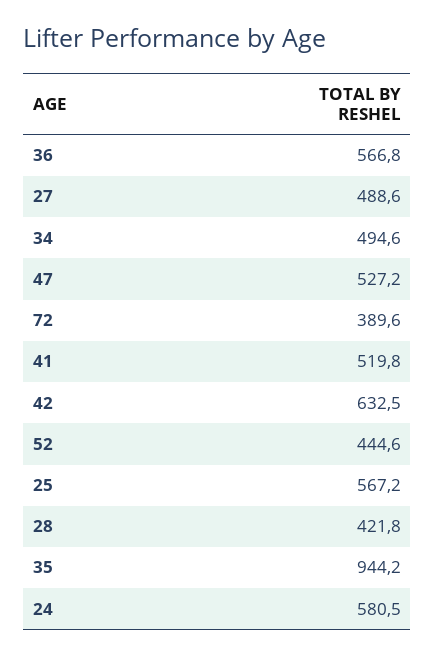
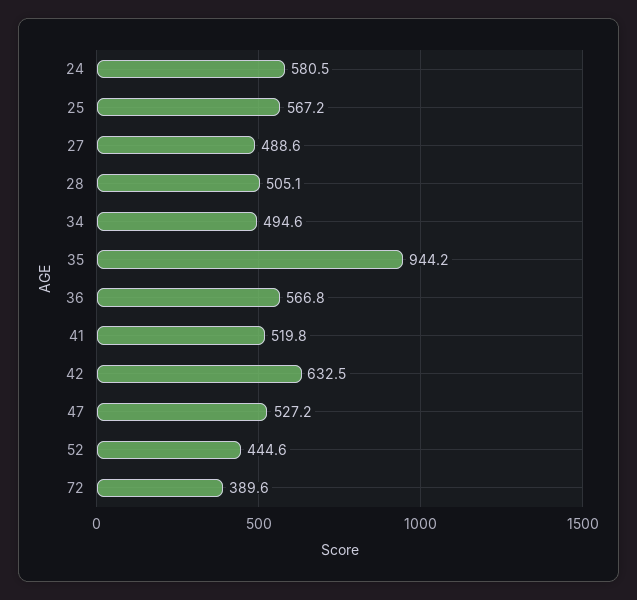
28: 421.8 -> 505.1

